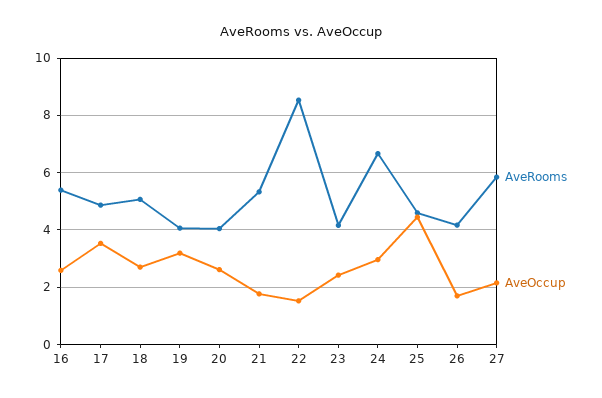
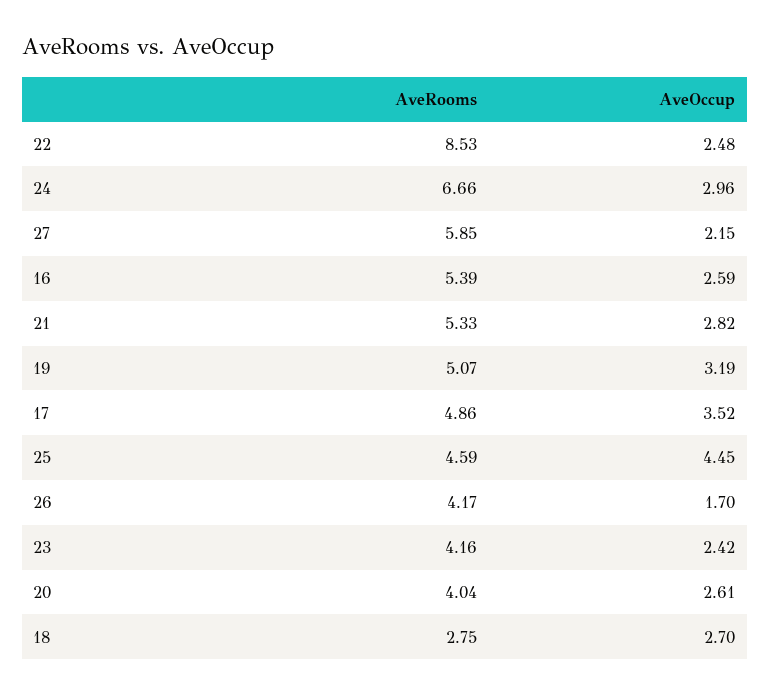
AveRooms, 18: 5 -> 2.75
AveRooms, 19: 4 -> 5.07
AveOccup, 21: 1.75 -> 2.82
AveOccup, 22: 1.5 -> 2.48

